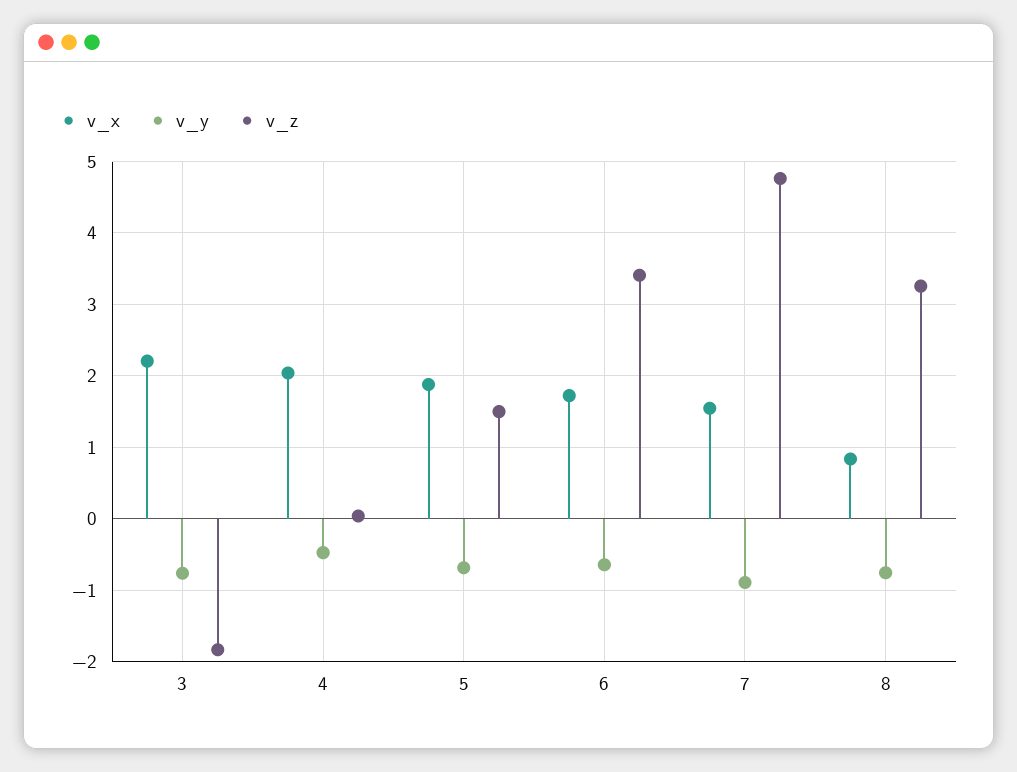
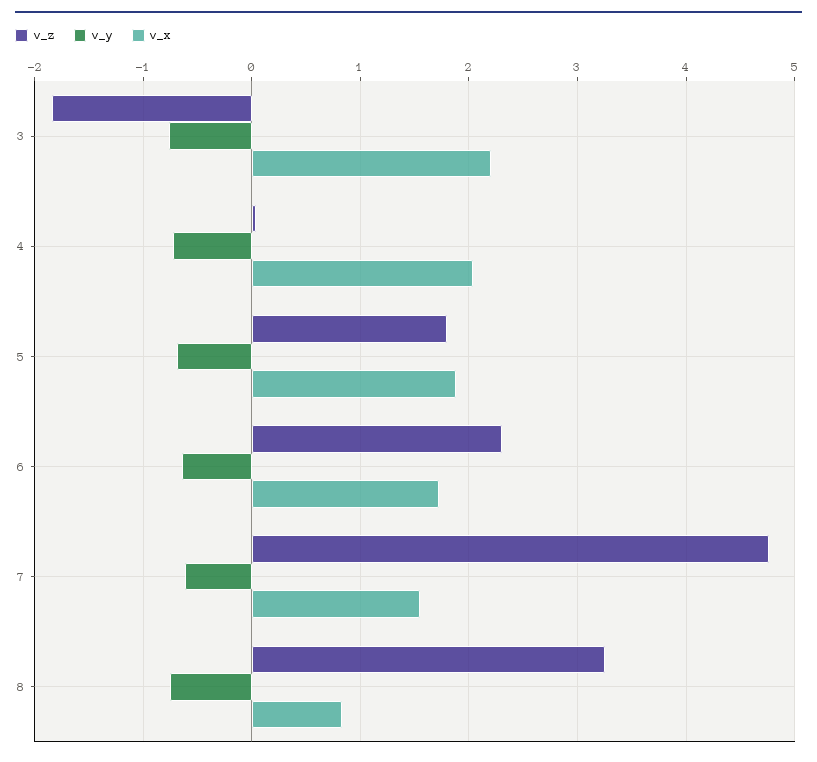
v_y, 4: -0.5 -> -0.7
v_z, 5: 1.5 -> 1.8
v_z, 6: 3.4 -> 2.3
v_y, 7: -0.9 -> -0.6

